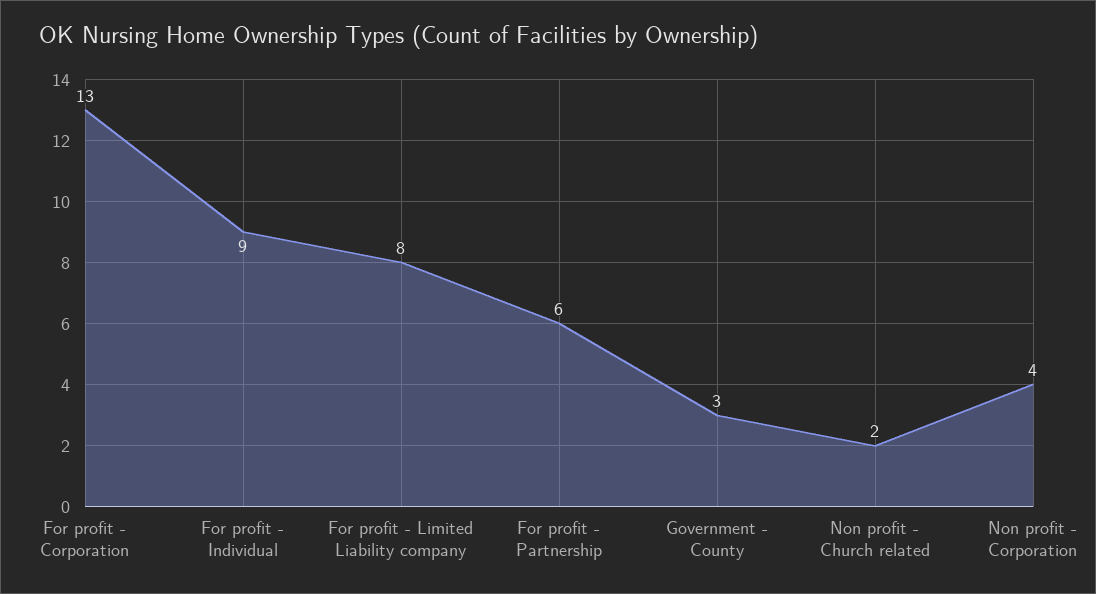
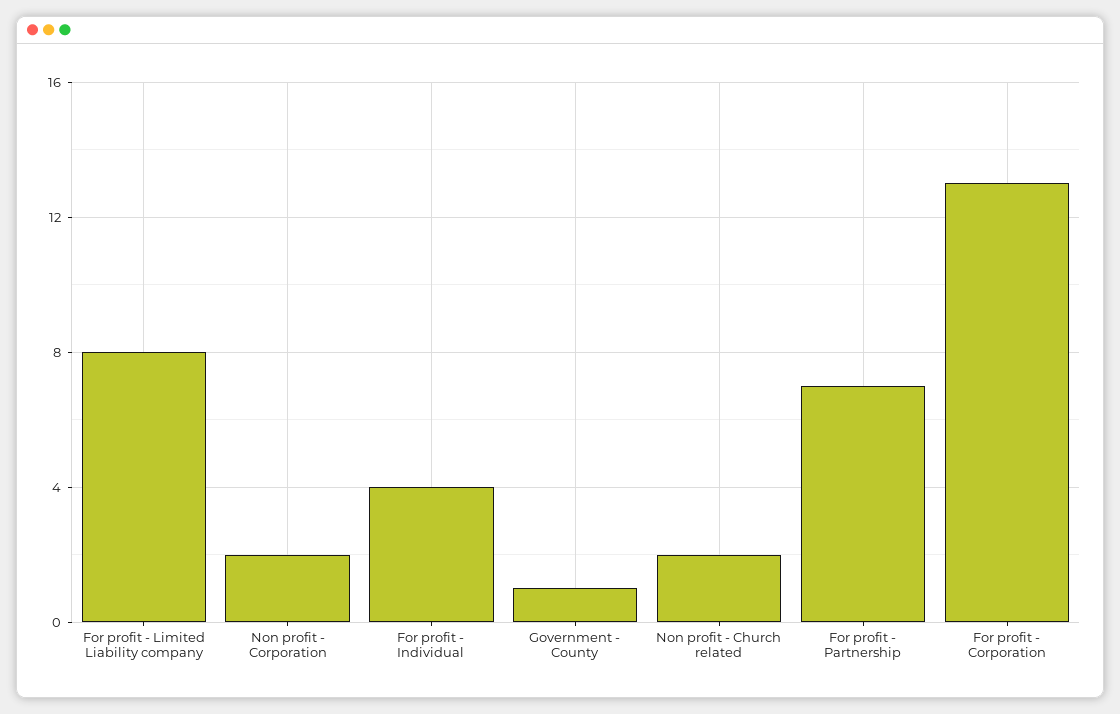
For profit - Individual: 9 -> 4
For profit - Partnership: 6 -> 7
Government - County: 3 -> 1
Non profit - Corporation: 4 -> 2

